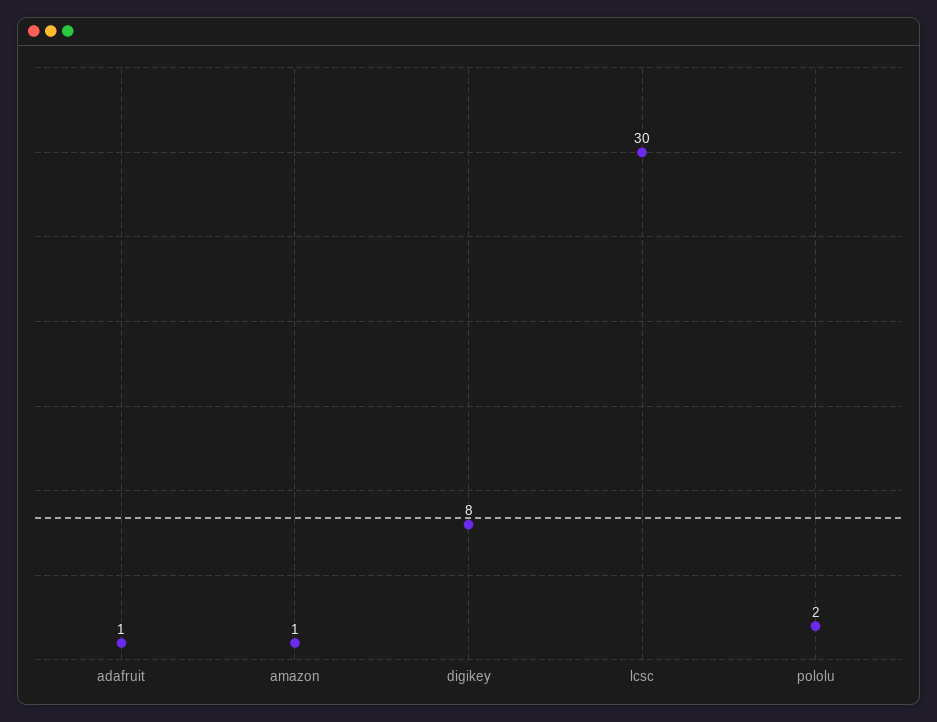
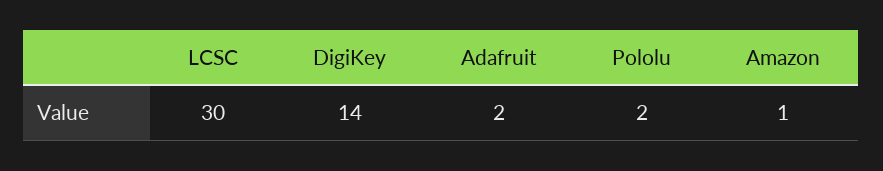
adafruit: 1 -> 2
digikey: 8 -> 14

